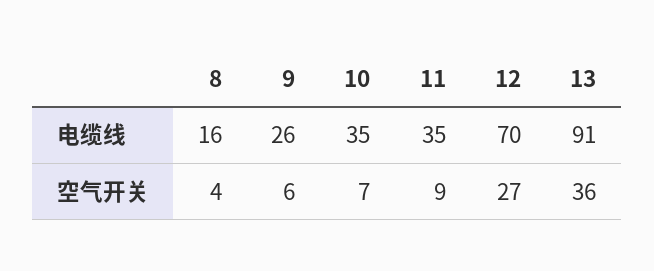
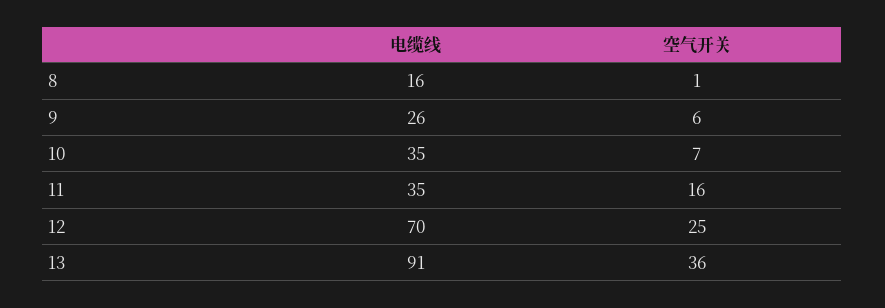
8, 空气开关: 4 -> 1
11, 空气开关: 9 -> 16
12, 空气开关: 27 -> 25

